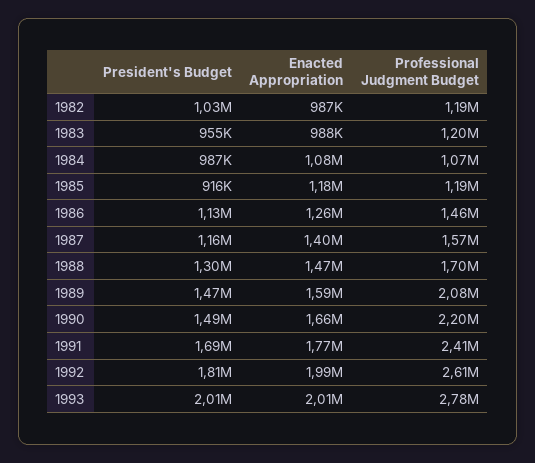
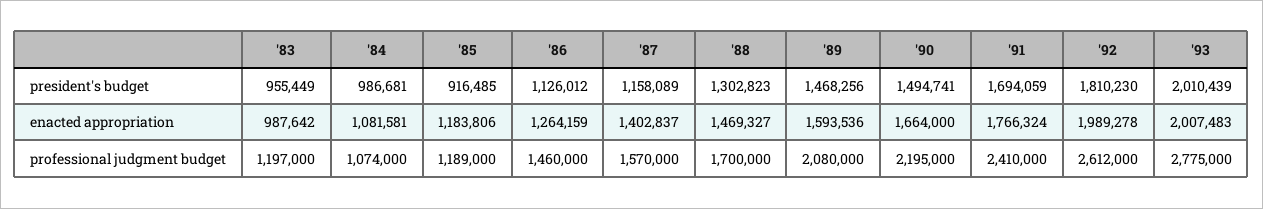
President's Budget, 1982: 1030000 -> none
Enacted Appropriation, 1982: 987000 -> none
Professional Judgment Budget, 1982: 1190000 -> none

